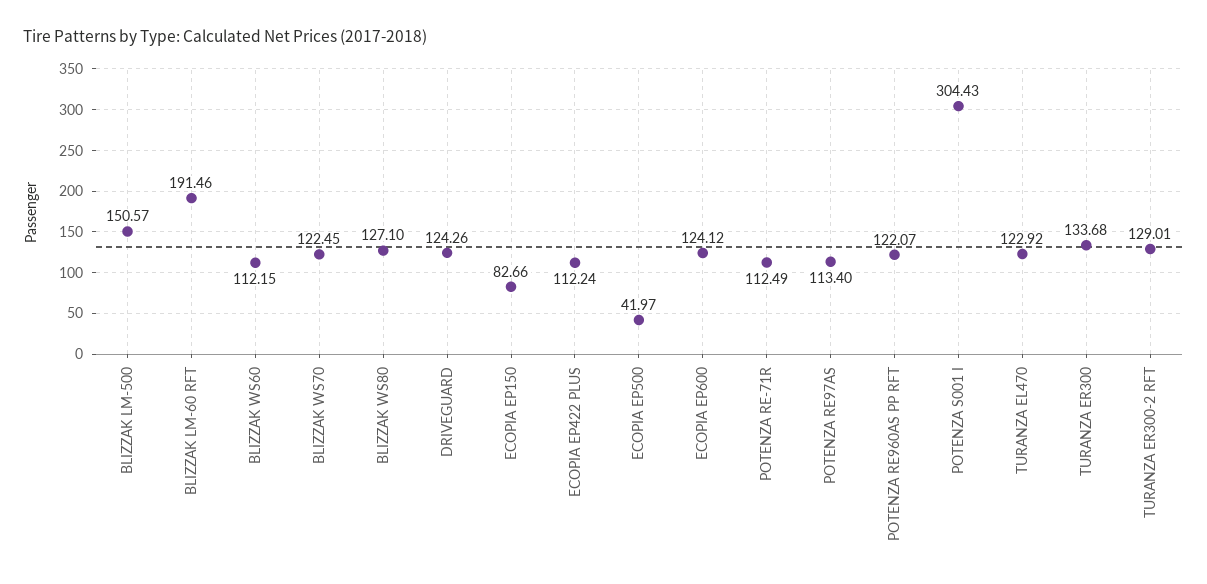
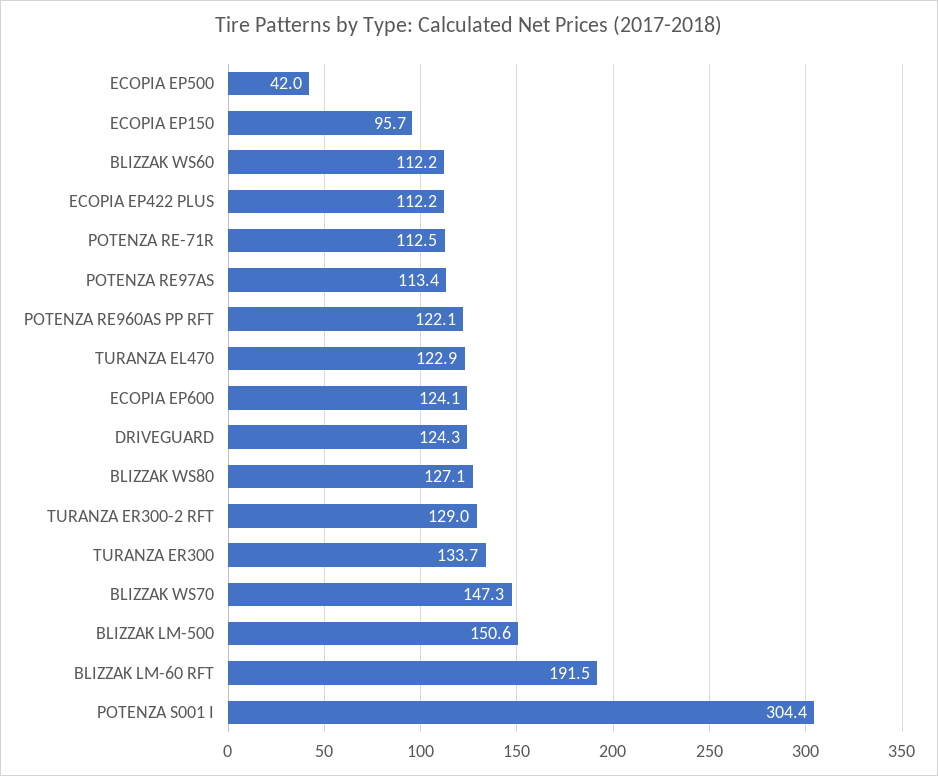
BLIZZAK WS70: 122.45 -> 147.3
ECOPIA EP150: 82.66 -> 95.7

